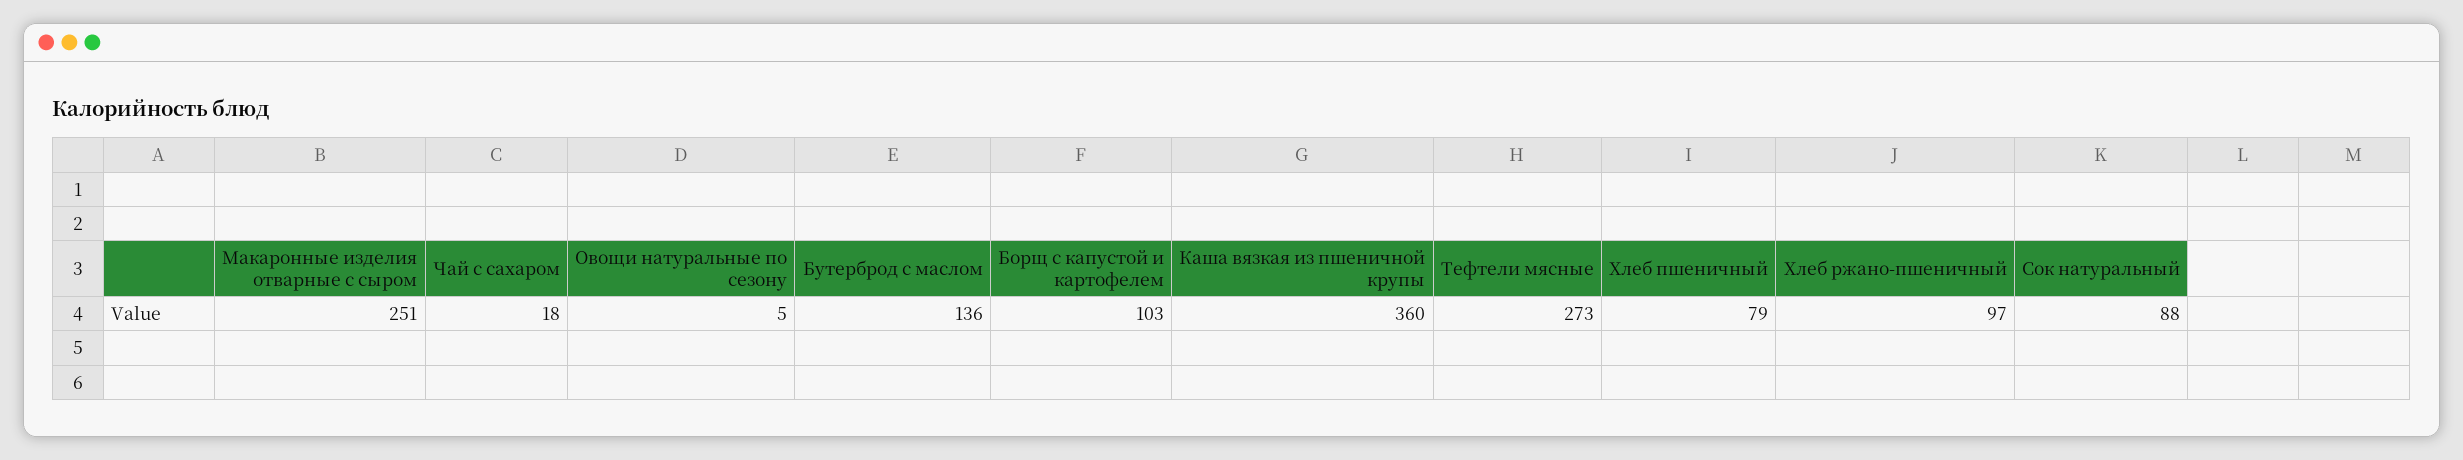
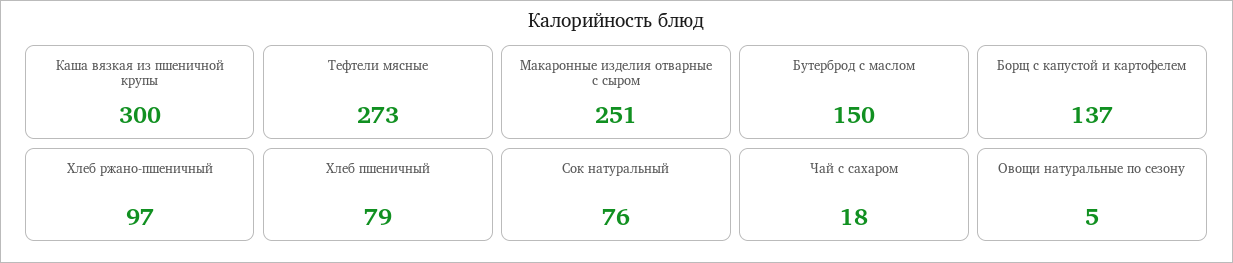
Бутерброд с маслом: 136 -> 150
Борщ с капустой и картофелем: 103 -> 137
Каша вязкая из пшеничной крупы: 360 -> 300
Сок натуральный: 88 -> 76

